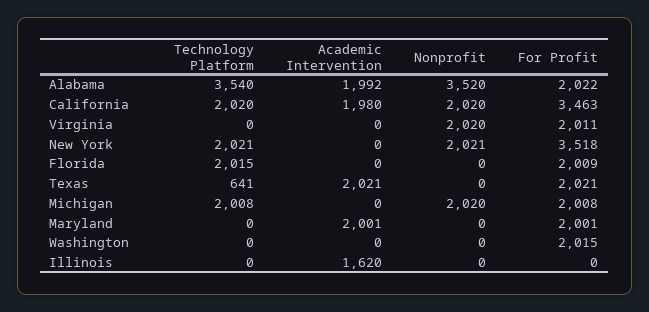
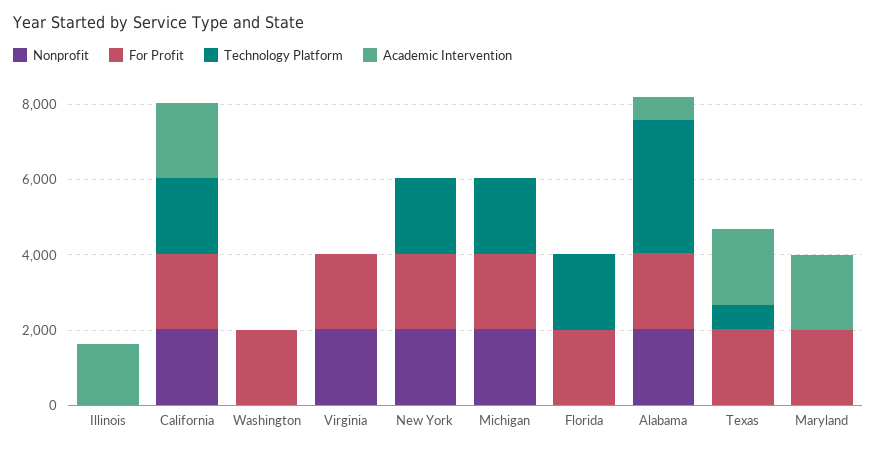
Academic Intervention, Alabama: 1992 -> 500
Nonprofit, Alabama: 3520 -> 2000
For Profit, California: 3463 -> 2000
For Profit, New York: 3518 -> 2000

